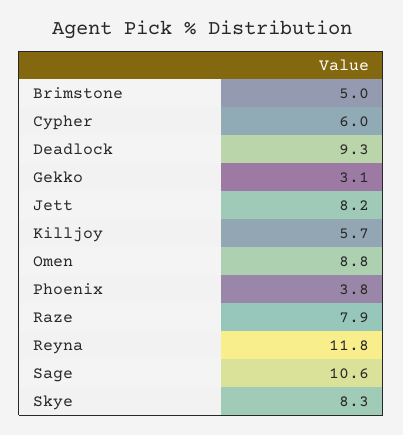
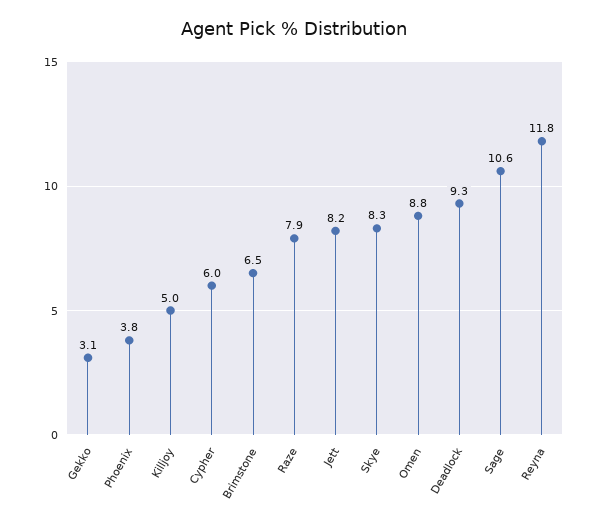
Brimstone: 5 -> 6.5
Killjoy: 5.7 -> 5

